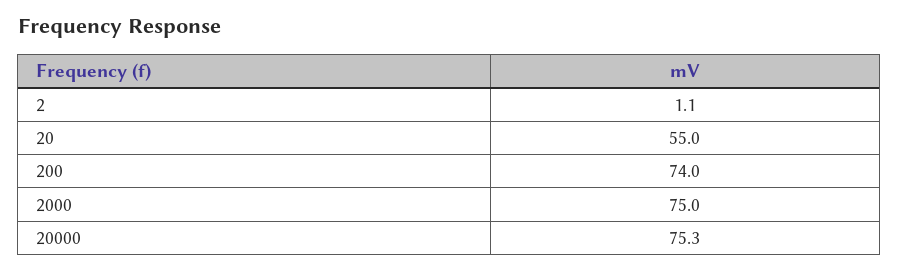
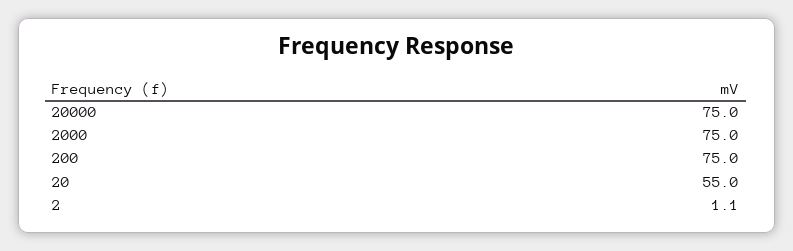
200: 74 -> 75
20000: 75.3 -> 75

